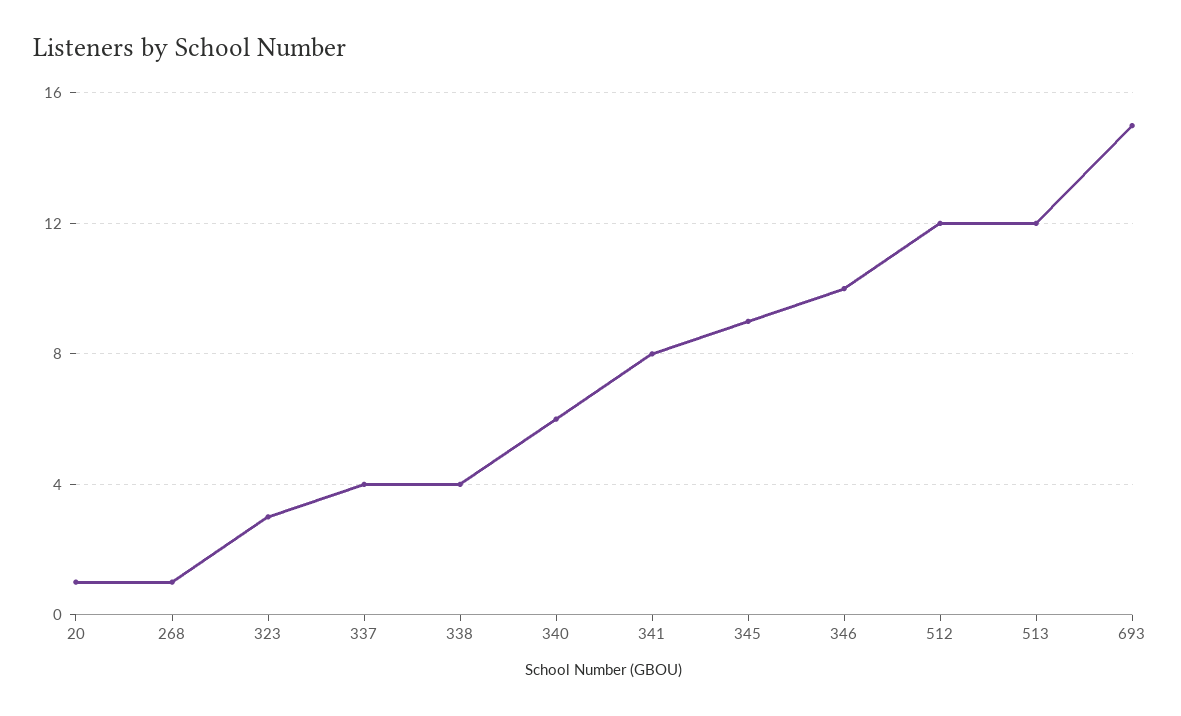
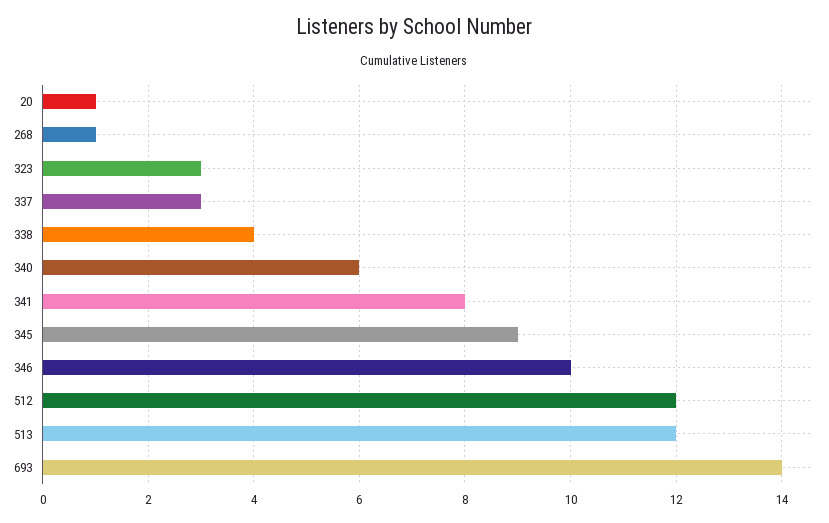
337: 4 -> 3
693: 15 -> 14

